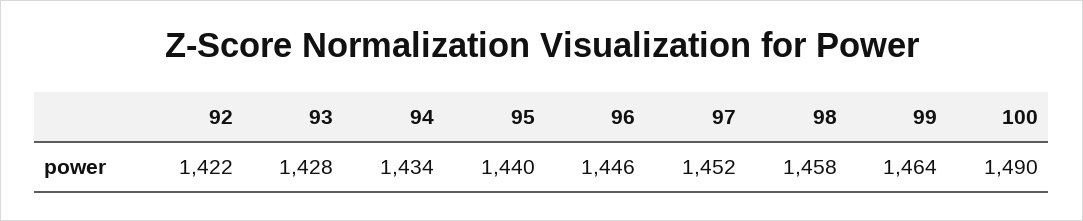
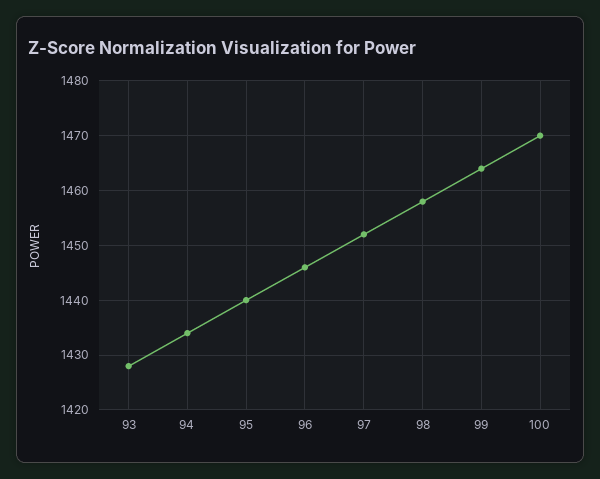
92: 1422 -> none
100: 1490 -> 1470

